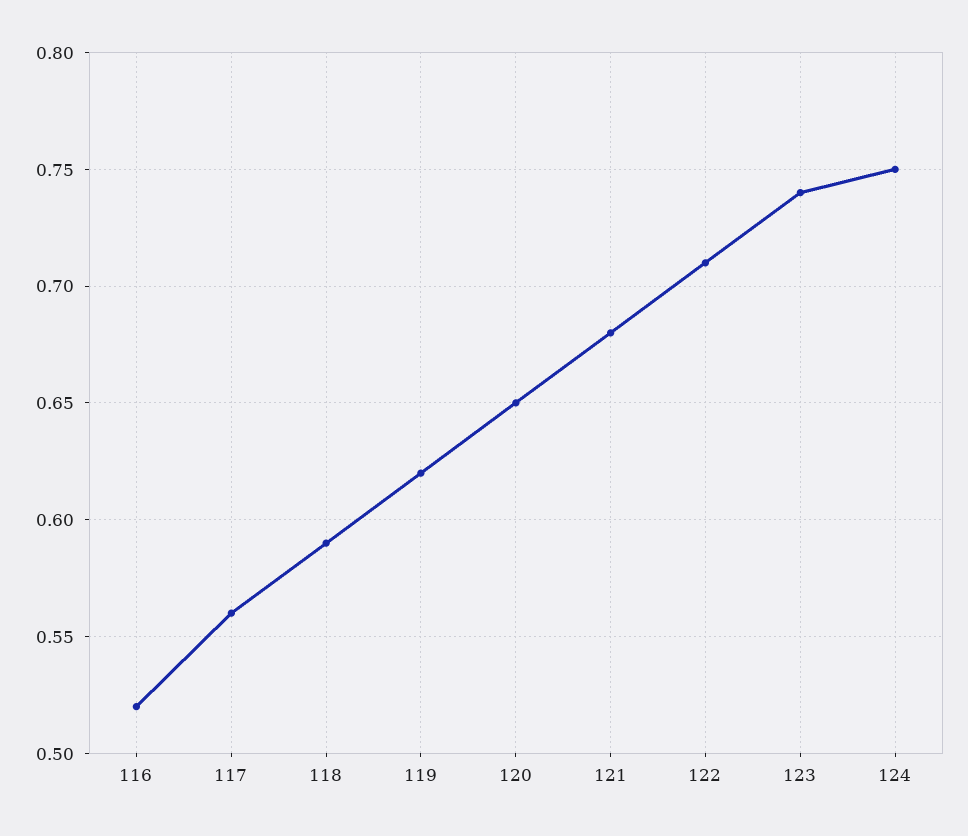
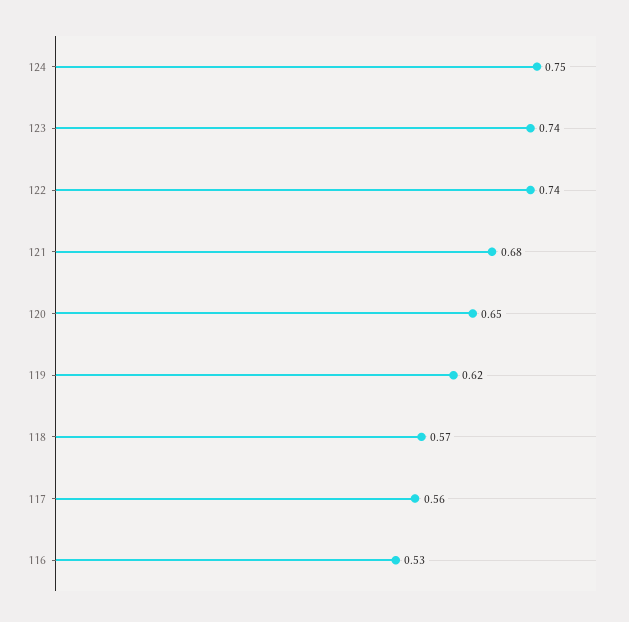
116: 0.52 -> 0.53
118: 0.59 -> 0.57
122: 0.71 -> 0.74

